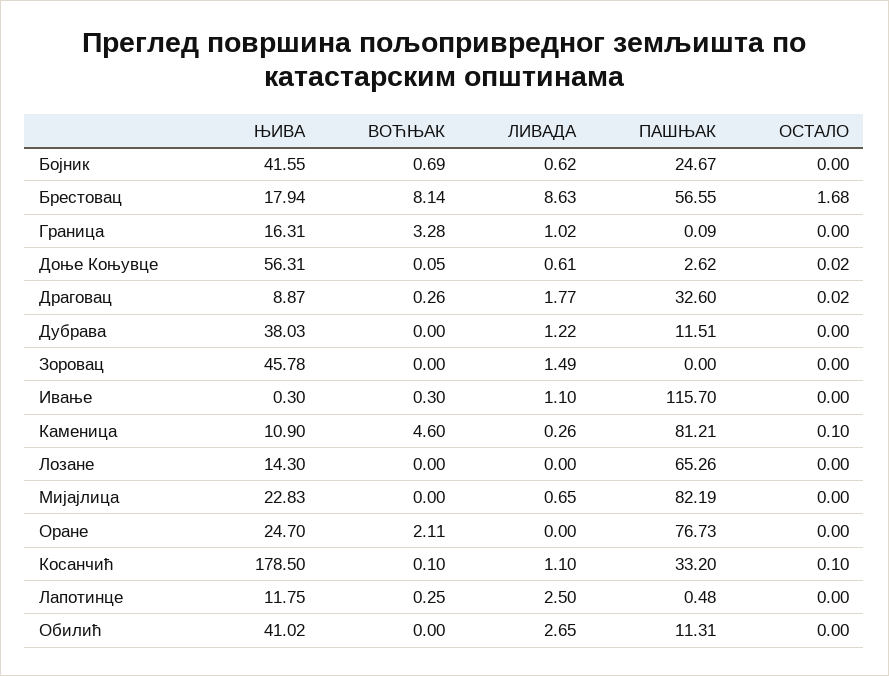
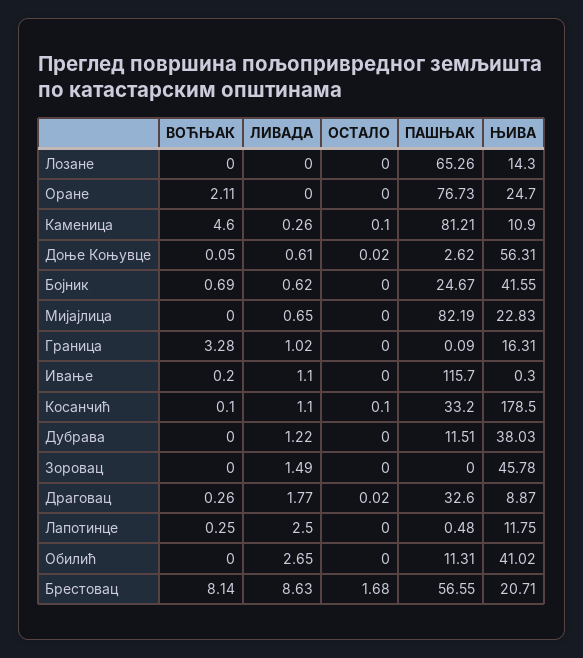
ЊИВА, Брестовац: 17.94 -> 20.71
ВОЋЊАК, Ивање: 0.3 -> 0.2

